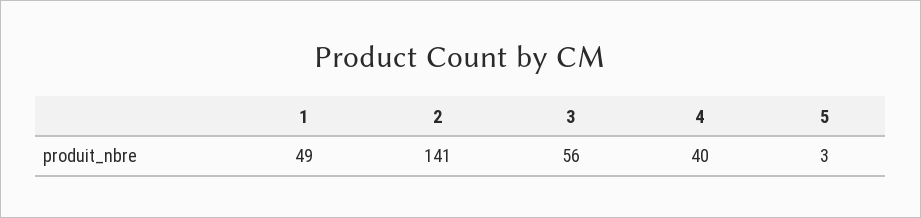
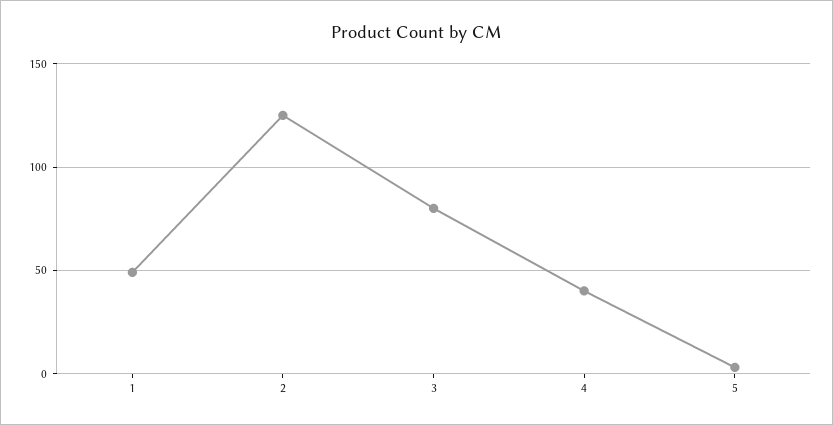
2: 141 -> 125
3: 56 -> 80

